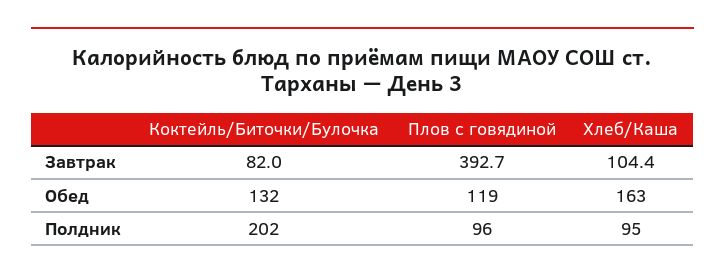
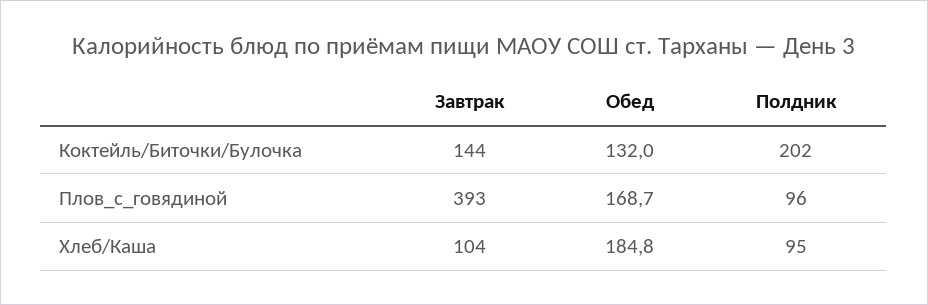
Коктейль/Биточки/Булочка, Завтрак: 82 -> 144
Плов с говядиной, Обед: 119 -> 168.7
Хлеб/Каша, Обед: 163 -> 184.8

